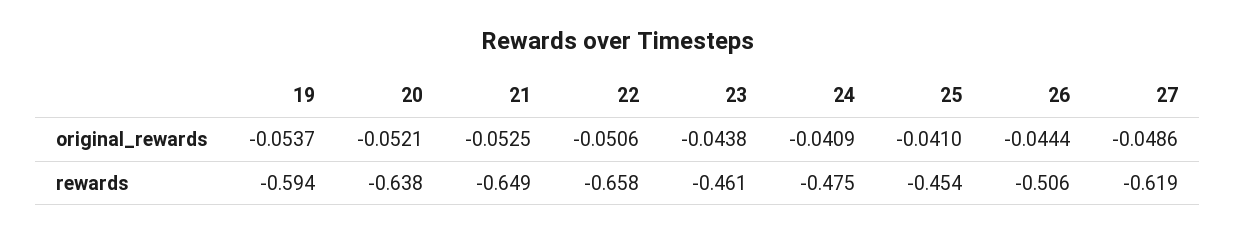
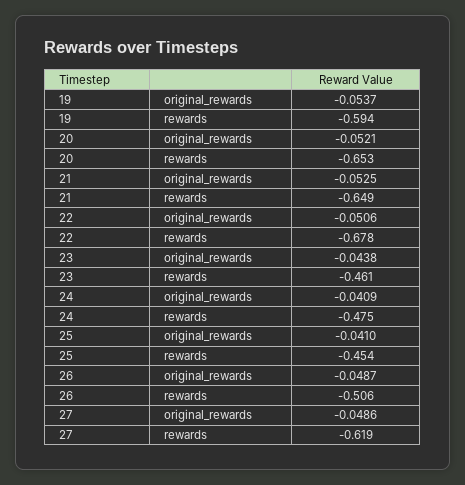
26, original_rewards: -0.0444 -> -0.0487
20, rewards: -0.638 -> -0.653
22, rewards: -0.658 -> -0.678

